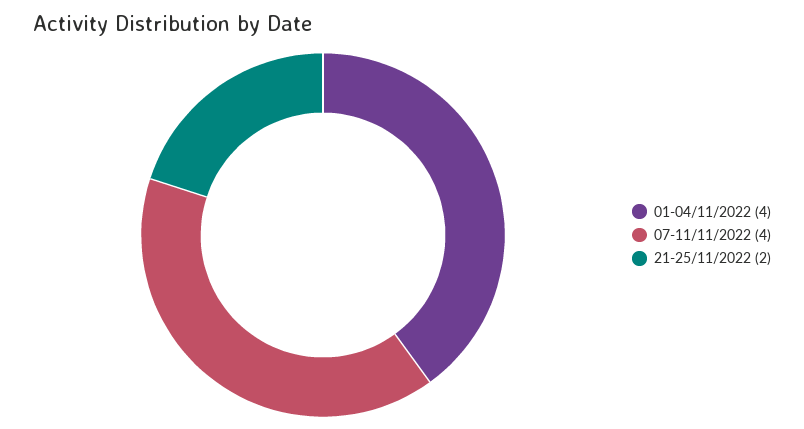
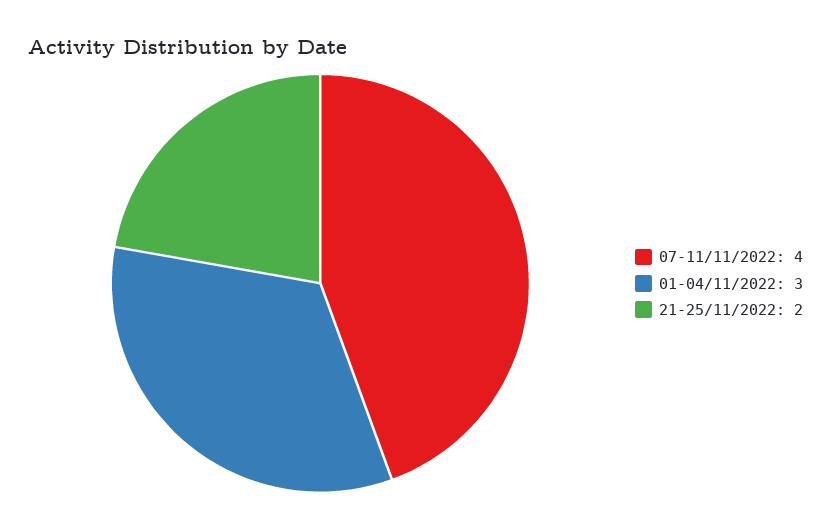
01-04/11/2022: 4 -> 3

